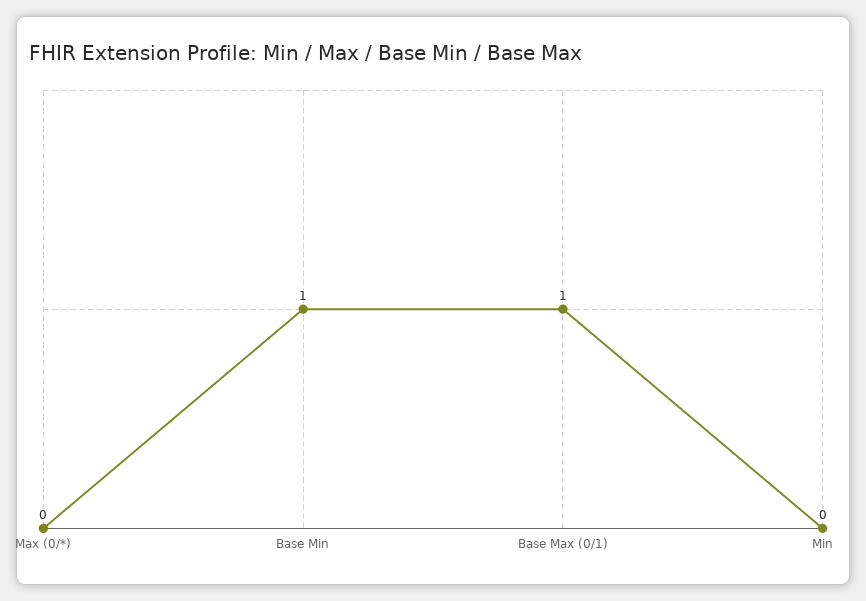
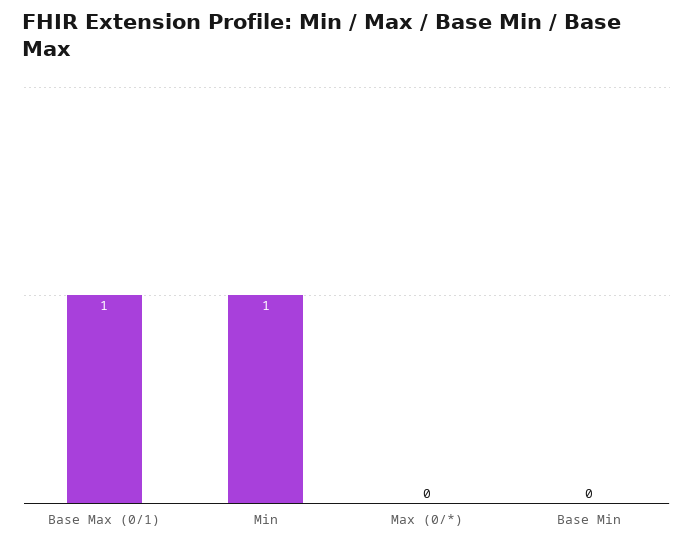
Base Min: 1 -> 0
Min: 0 -> 1

